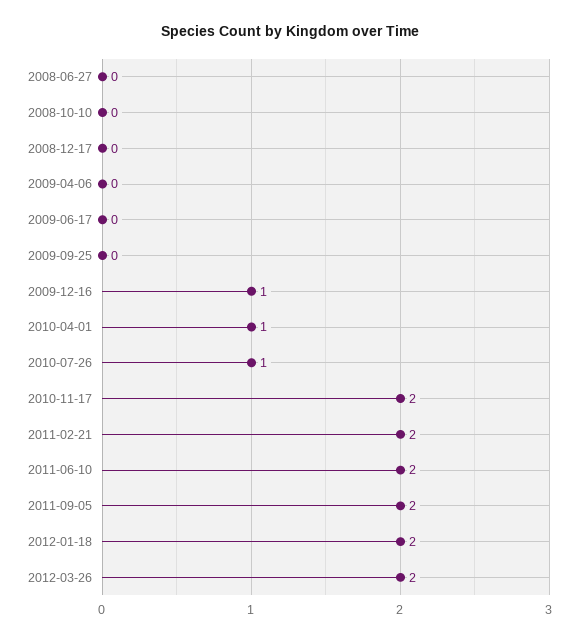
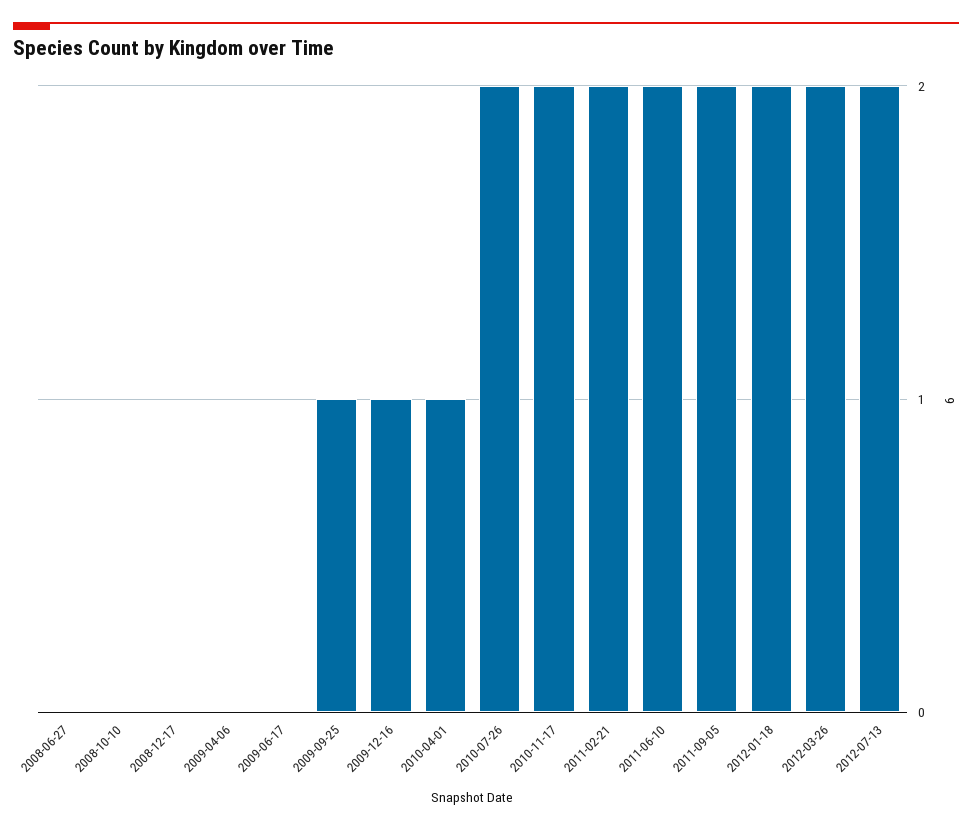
2009-09-25: 0 -> 1
2010-07-26: 1 -> 2
2012-07-13: none -> 2

